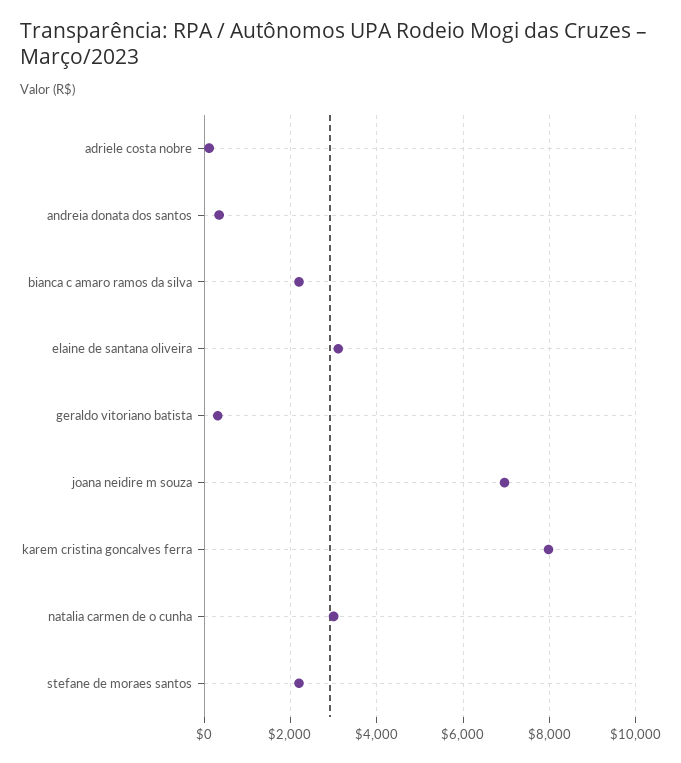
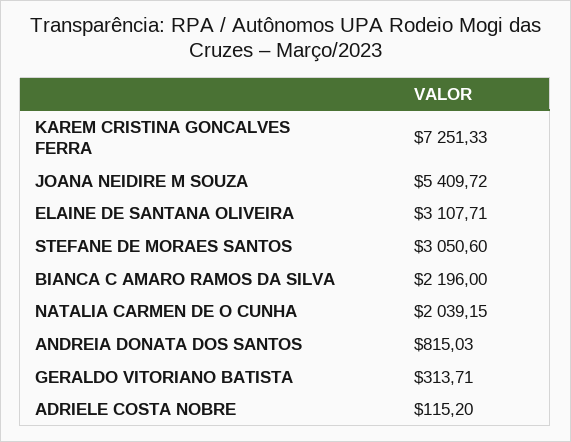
andreia donata dos santos: 400 -> 815.03
joana neidire m souza: 7000 -> 5409.72
karem cristina goncalves ferra: 8000 -> 7251.33
natalia carmen de o cunha: 3000 -> 2039.15
stefane de moraes santos: 2200 -> 3050.6

